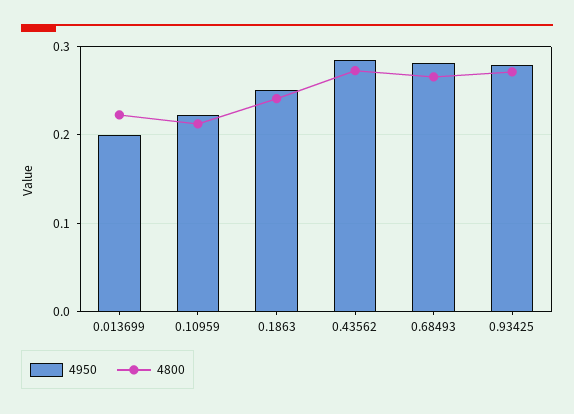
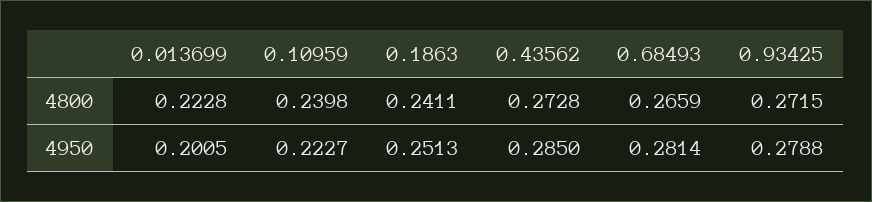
4800, 0.10959: 0.21 -> 0.2398

